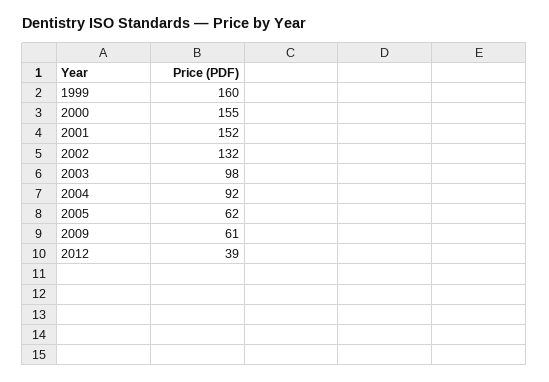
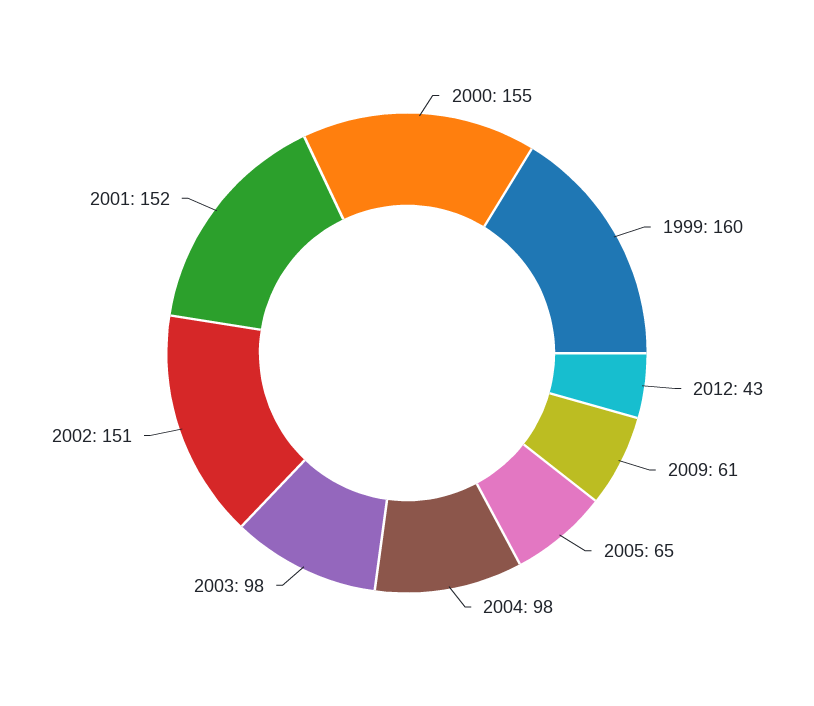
2002: 132 -> 151
2004: 92 -> 98
2005: 62 -> 65
2012: 39 -> 43

